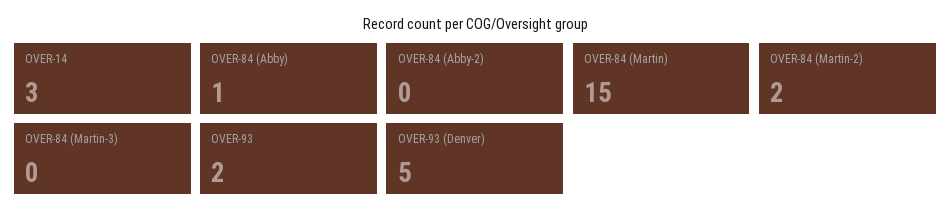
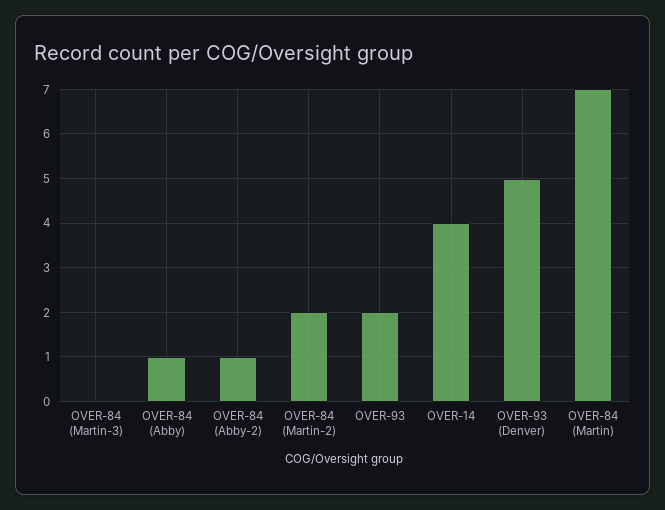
OVER-14: 3 -> 4
OVER-84 (Abby-2): 0 -> 1
OVER-84 (Martin): 15 -> 7

